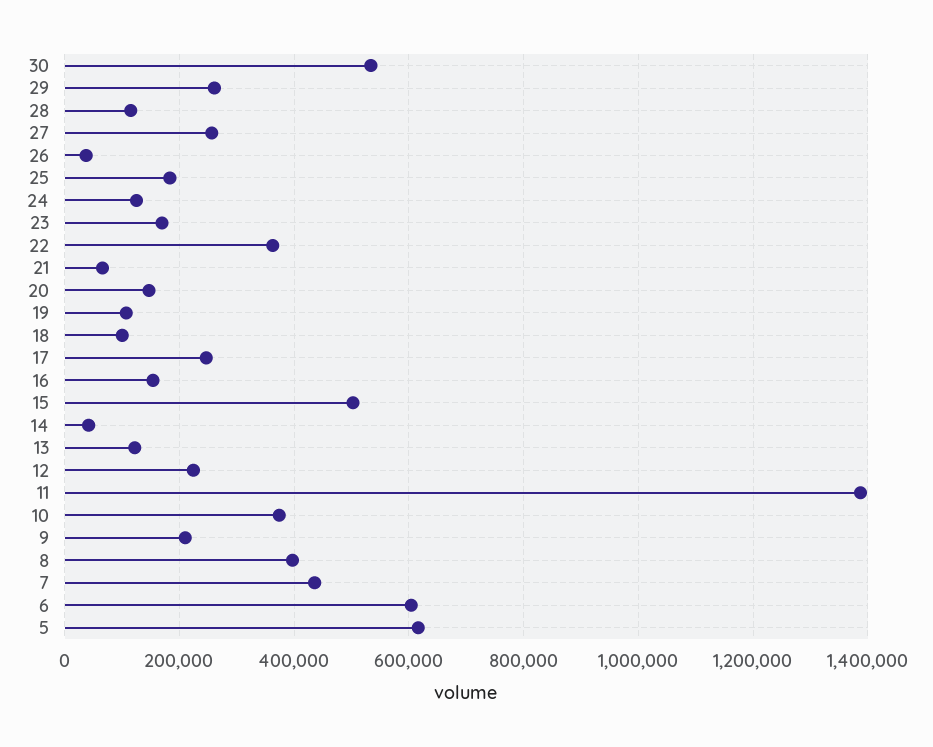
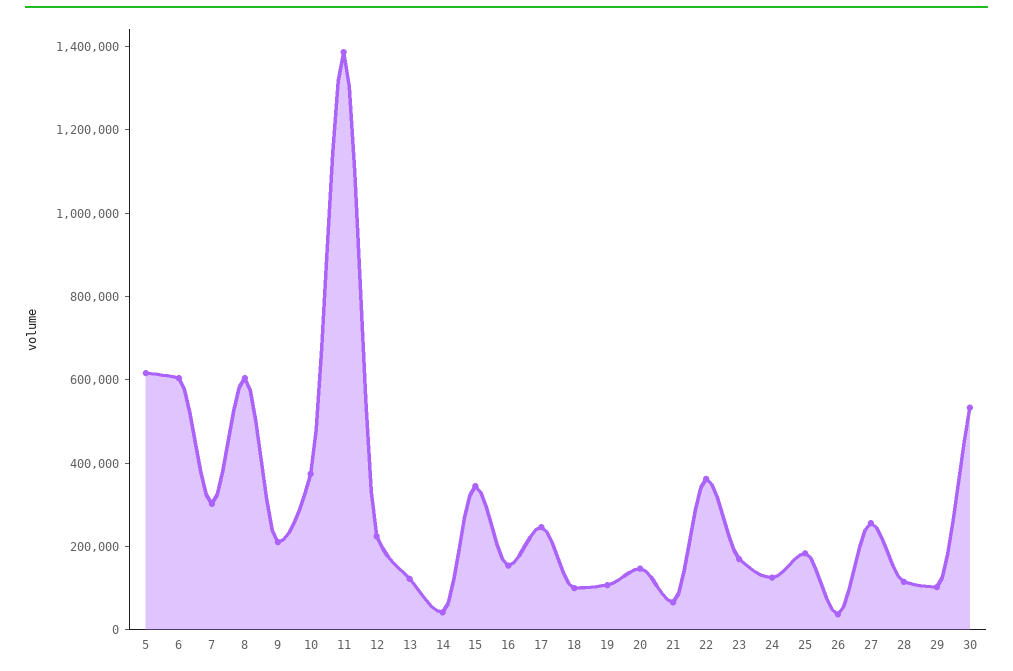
29: 260000 -> 100000
15: 500000 -> 350000
8: 400000 -> 600000
7: 440000 -> 300000

